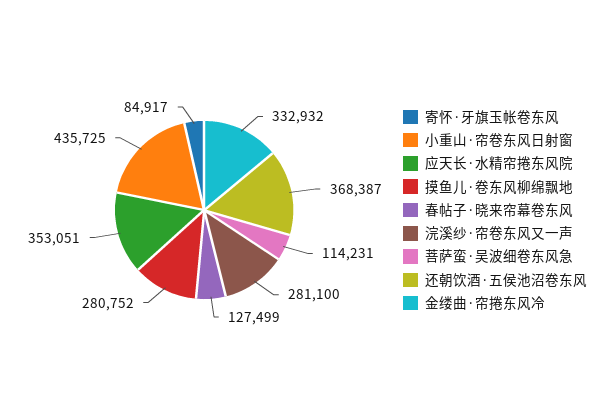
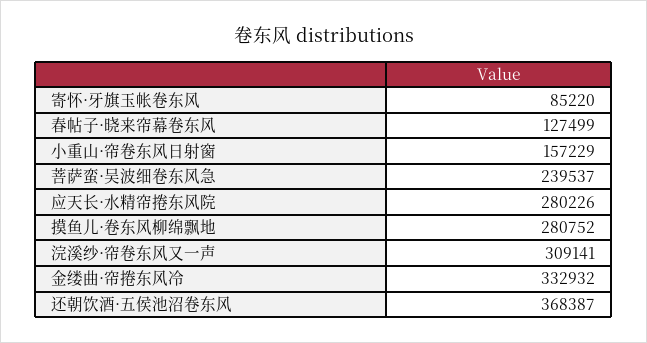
寄怀·牙旗玉帐卷东风: 84917 -> 85220
小重山·帘卷东风日射窗: 435725 -> 157229
应天长·水精帘捲东风院: 353051 -> 280226
浣溪纱·帘卷东风又一声: 281100 -> 309141
菩萨蛮·吴波细卷东风急: 114231 -> 239537

